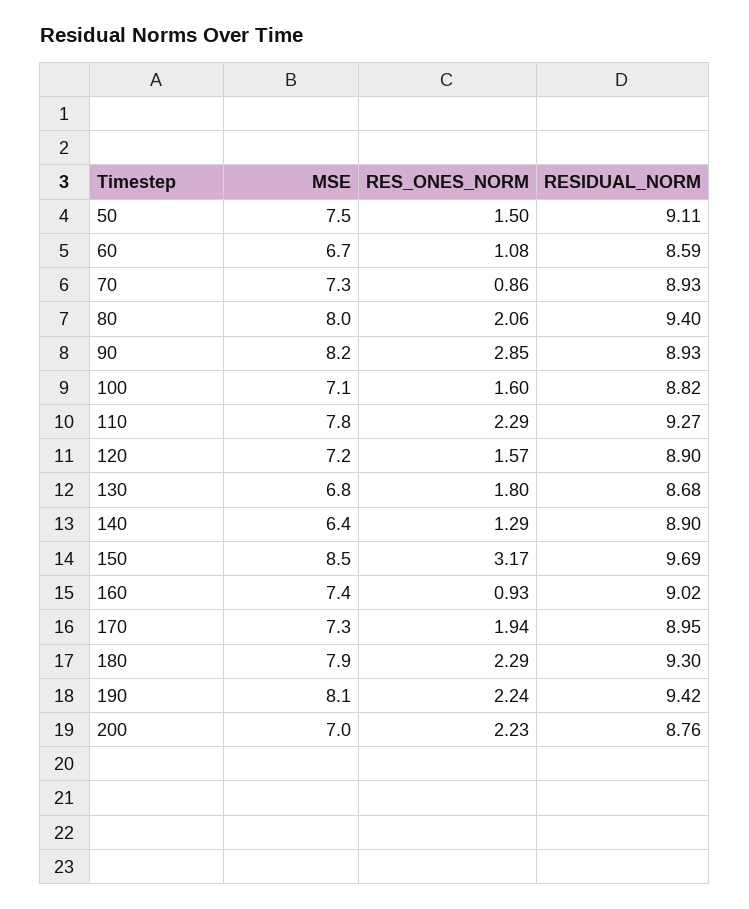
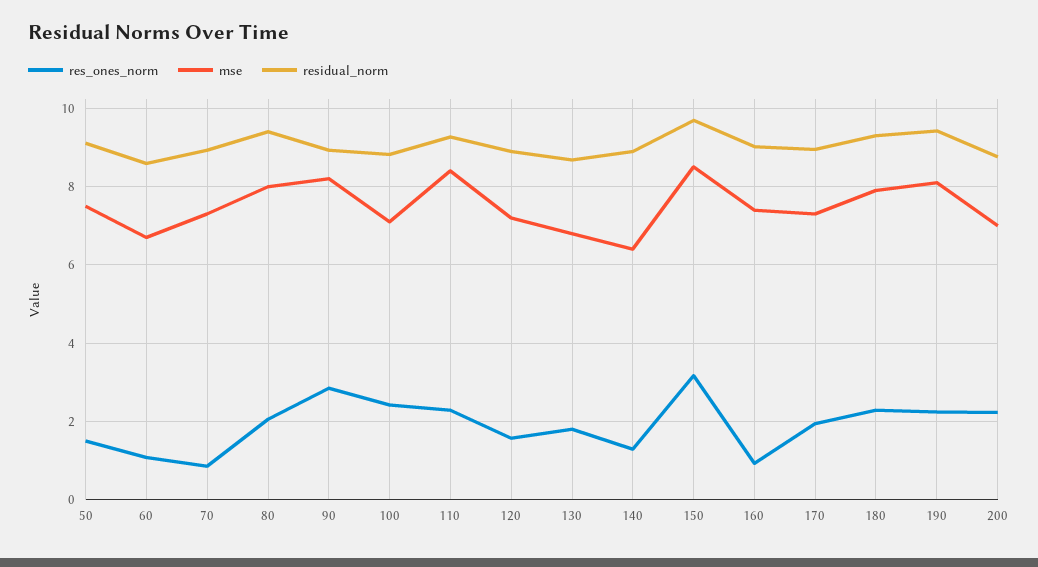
RES_ONES_NORM, 100: 1.6 -> 2.4
MSE, 110: 7.8 -> 8.4

